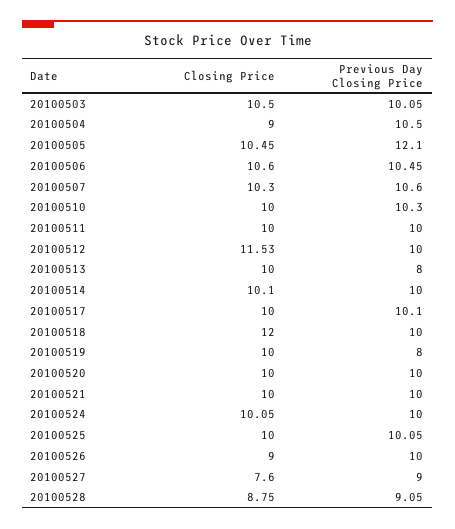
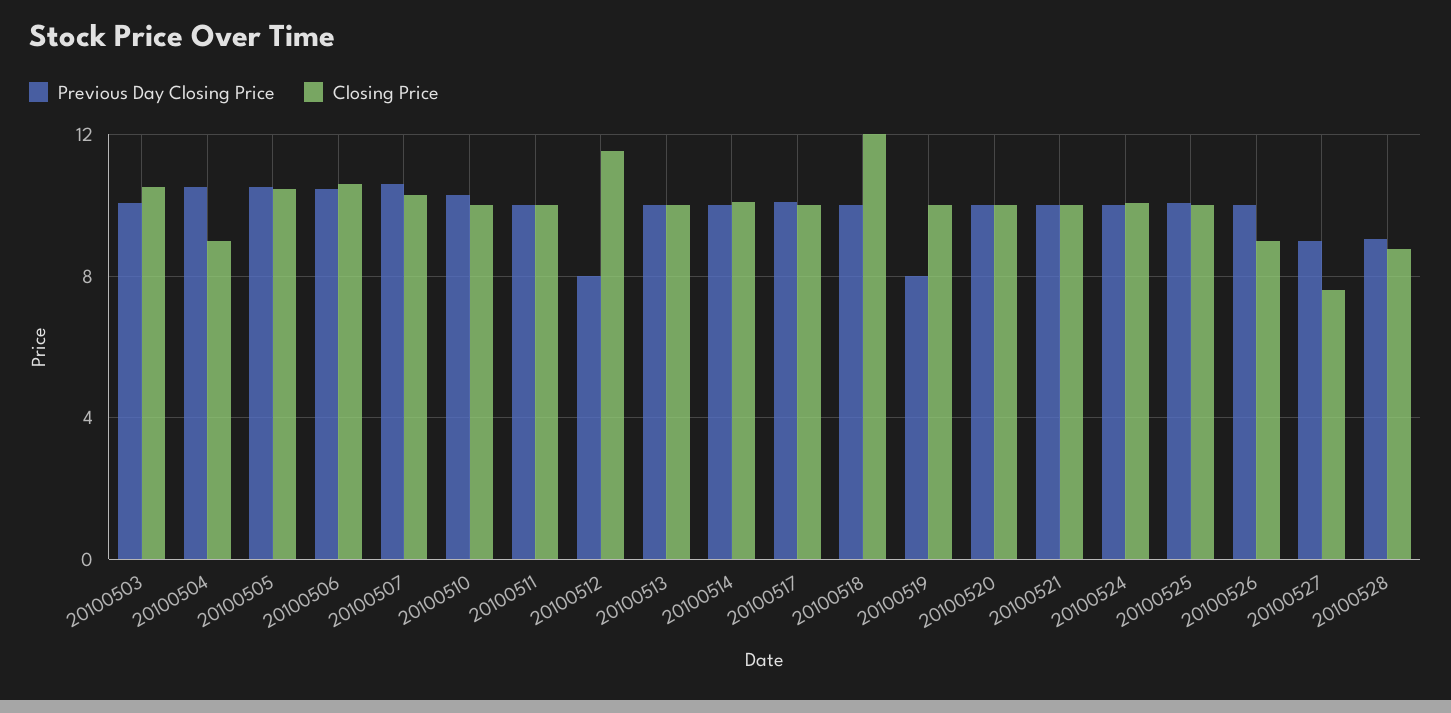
Previous Day Closing Price, 20100505: 12.1 -> 10.5
Previous Day Closing Price, 20100512: 10 -> 8
Previous Day Closing Price, 20100513: 8 -> 10

